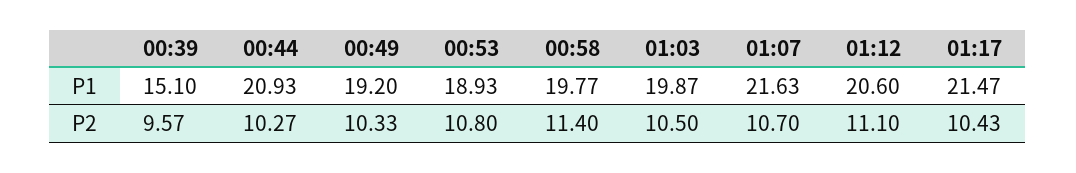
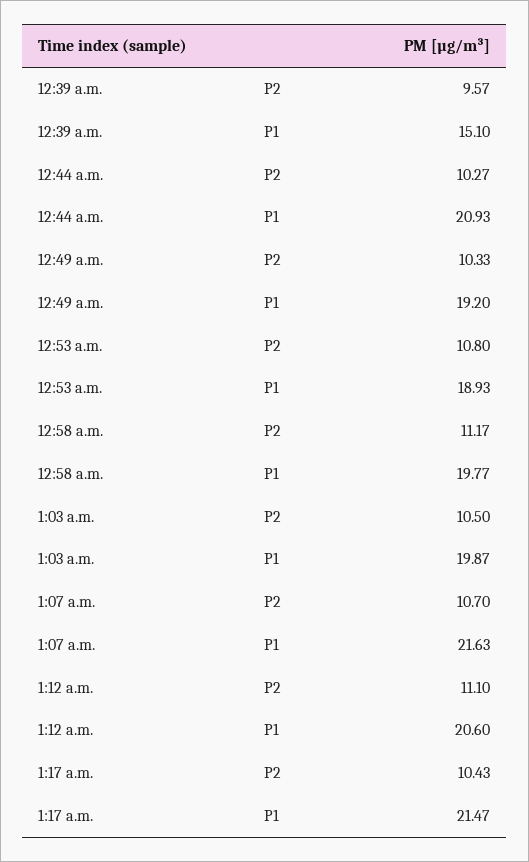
00:58, P2: 11.4 -> 11.17

